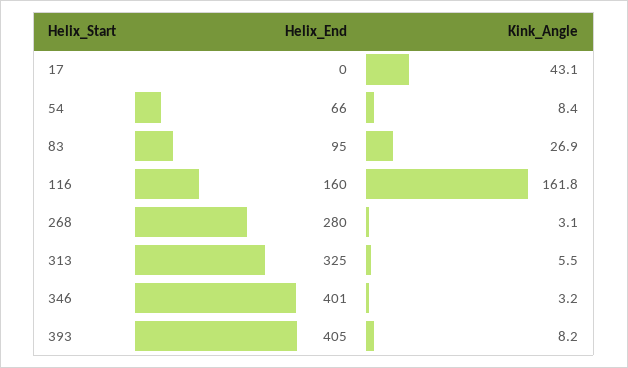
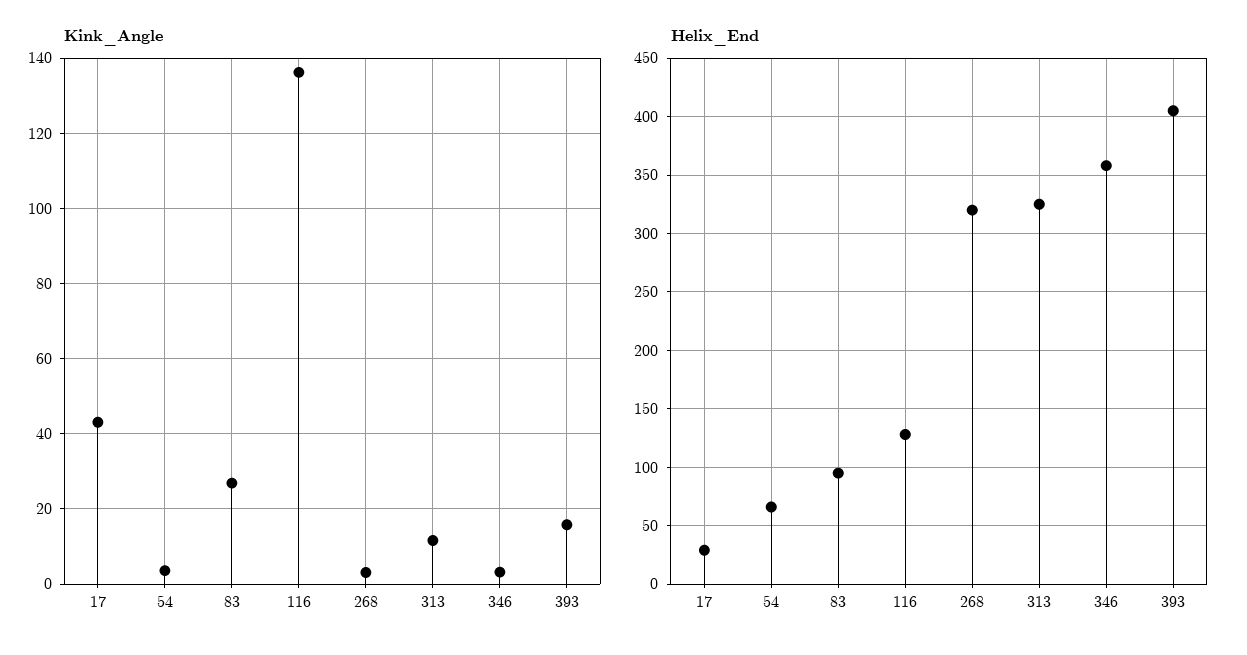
Helix_End, 17: 0 -> 30
Kink_Angle, 54: 8.4 -> 4
Helix_End, 116: 160 -> 130
Kink_Angle, 116: 161.8 -> 136
Helix_End, 268: 280 -> 320
Kink_Angle, 313: 5.5 -> 12
Helix_End, 346: 401 -> 360
Kink_Angle, 393: 8.2 -> 16

